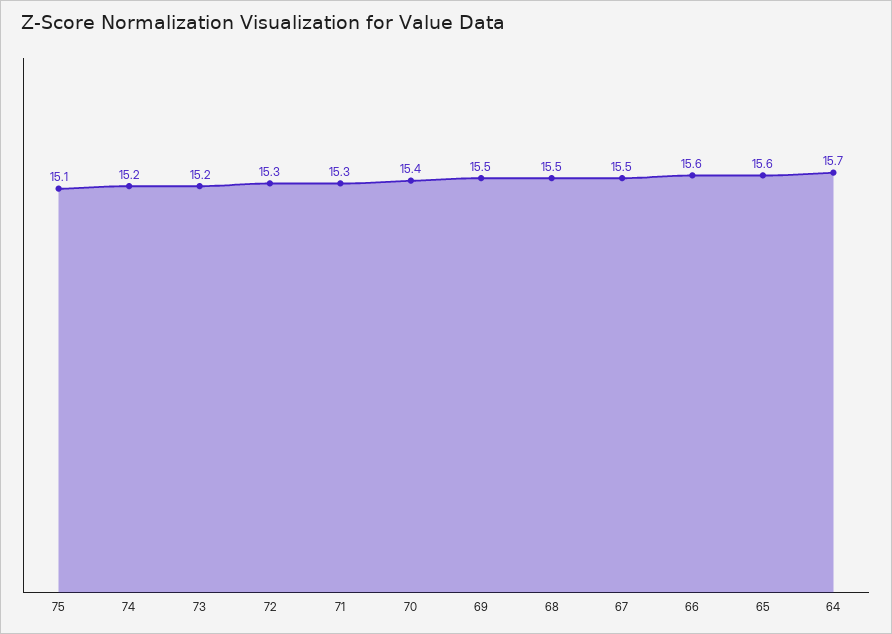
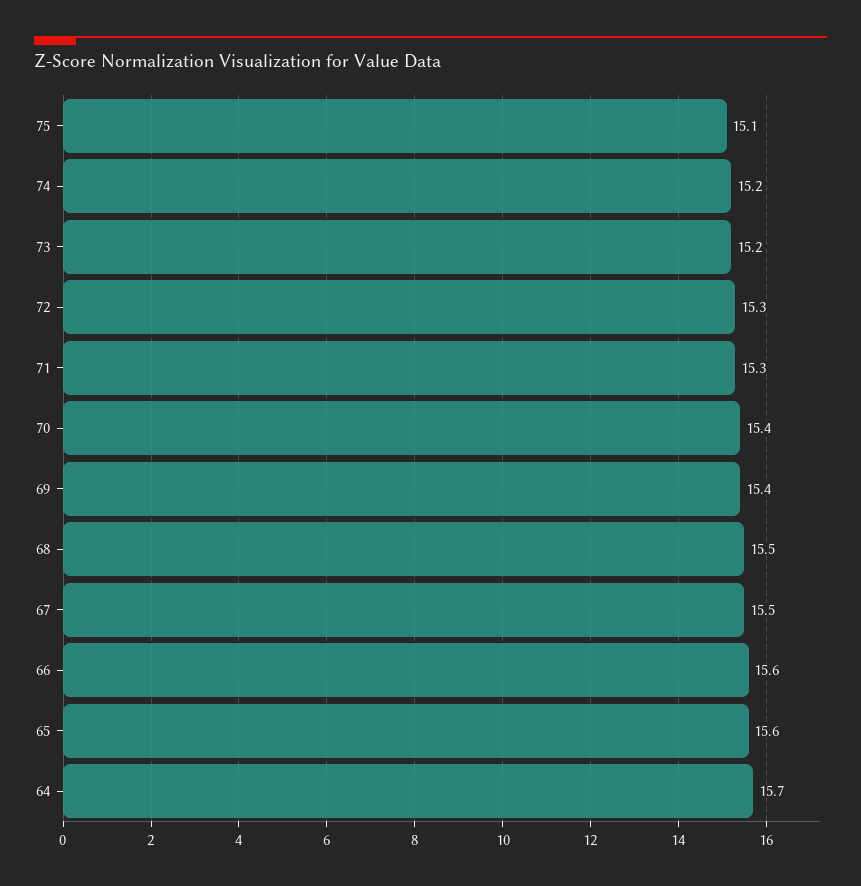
69: 15.5 -> 15.4

